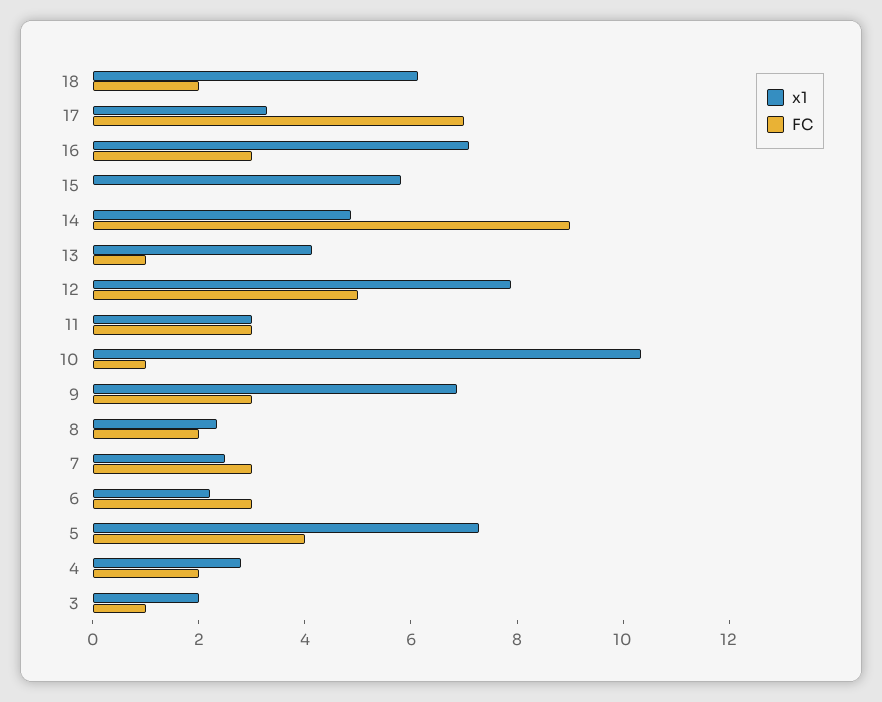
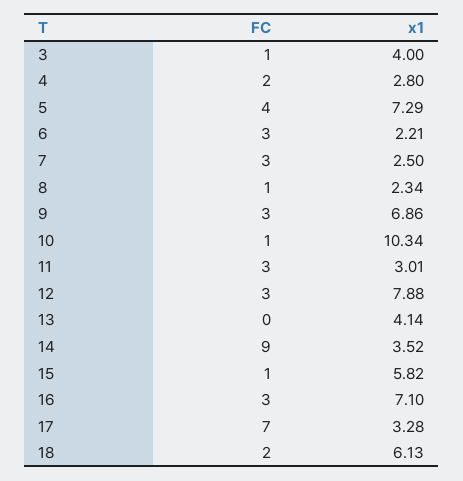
FC, 15: 0 -> 1
x1, 14: 5 -> 3.52
FC, 13: 1 -> 0
FC, 12: 5 -> 3
FC, 8: 2 -> 1
x1, 3: 2 -> 4

